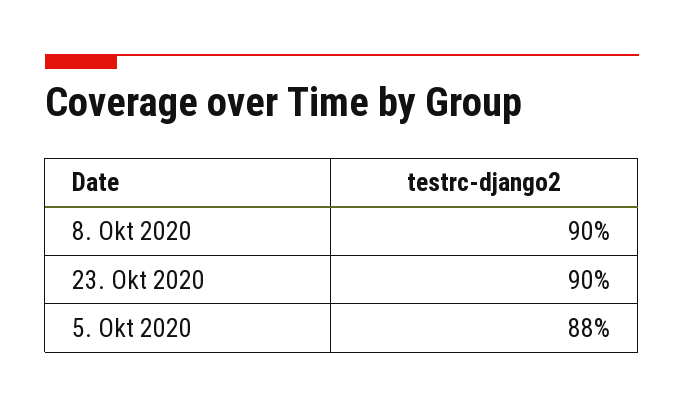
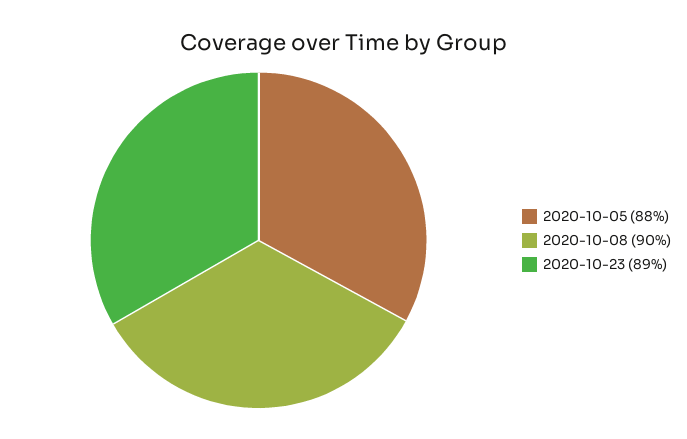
23. Okt 2020: 90 -> 89

